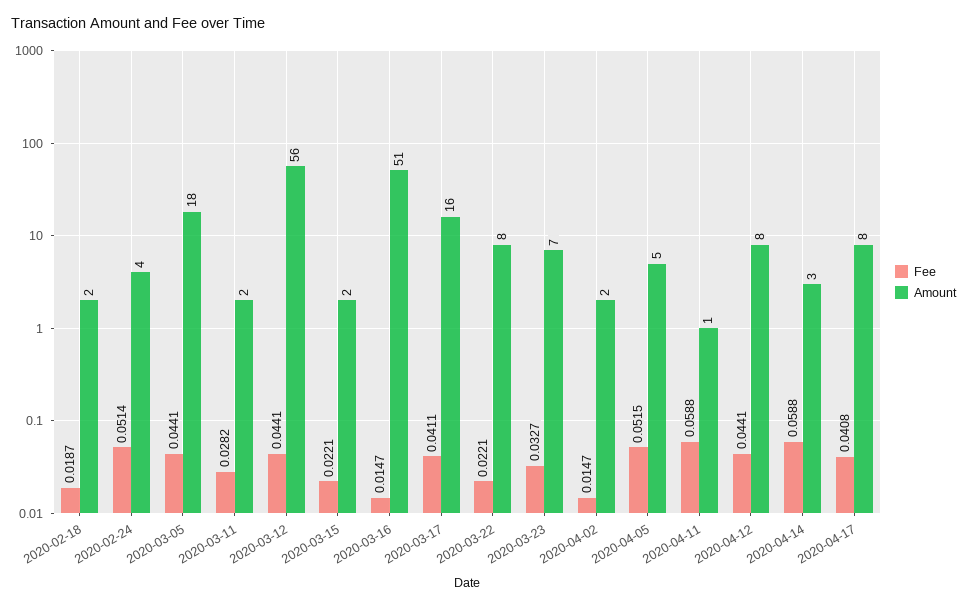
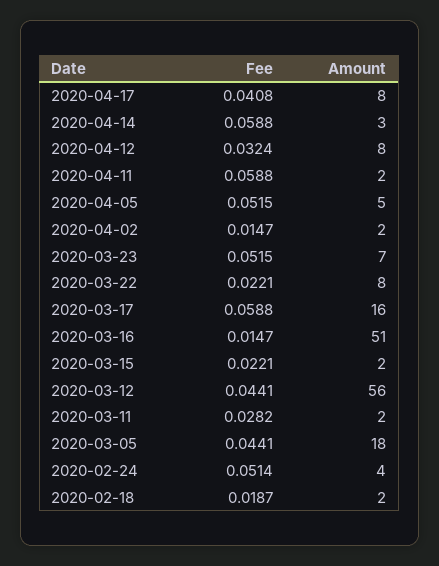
Fee, 2020-03-17: 0.0411 -> 0.0588
Fee, 2020-03-23: 0.0327 -> 0.0515
Amount, 2020-04-11: 1 -> 2
Fee, 2020-04-12: 0.0441 -> 0.0324

